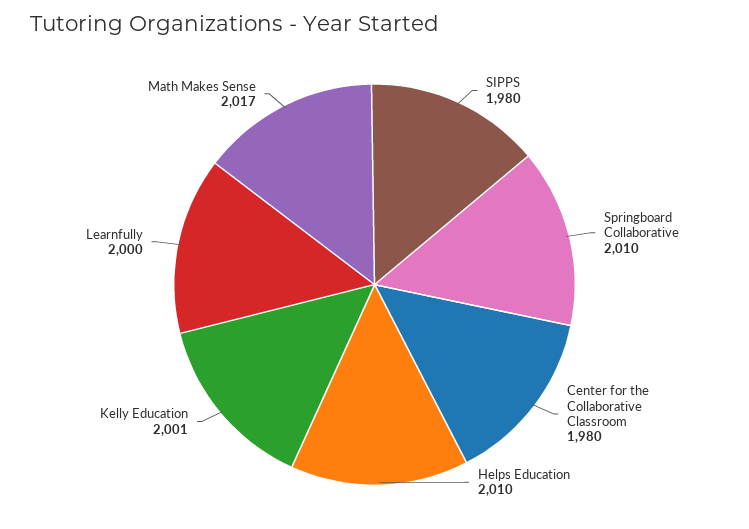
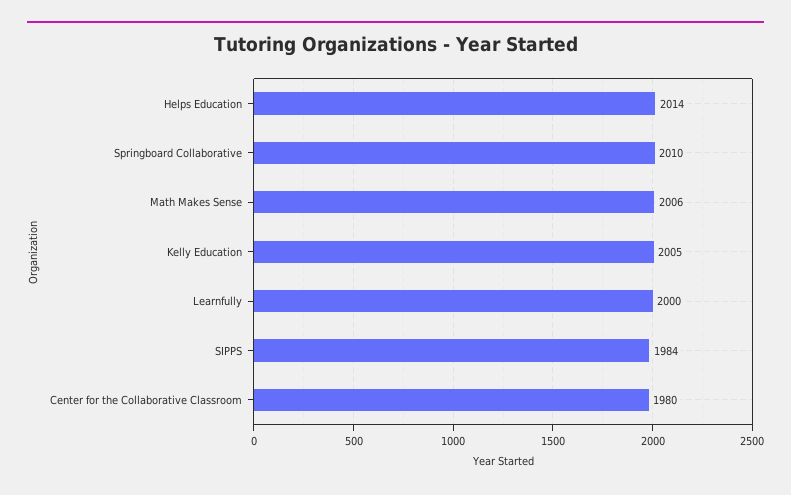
SIPPS: 1980 -> 1984
Helps Education: 2010 -> 2014
Kelly Education: 2001 -> 2005
Math Makes Sense: 2017 -> 2006

